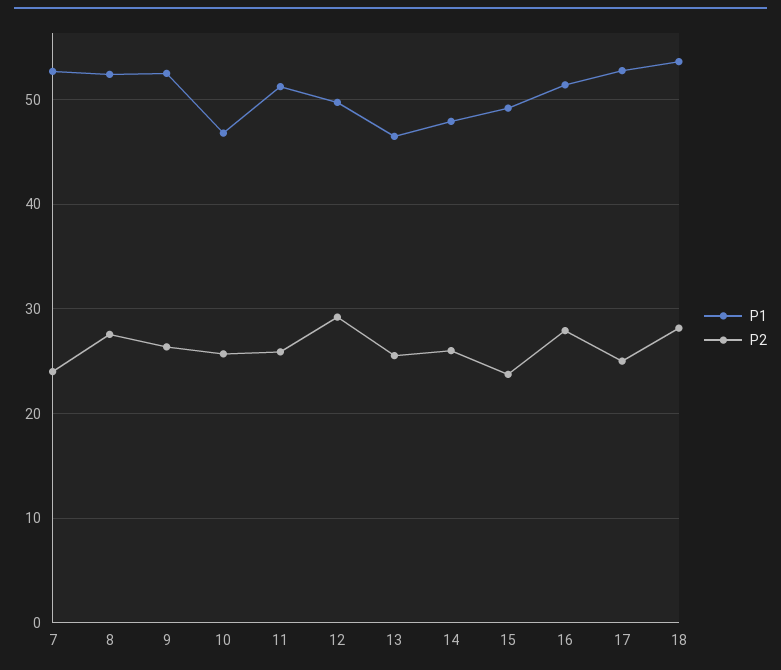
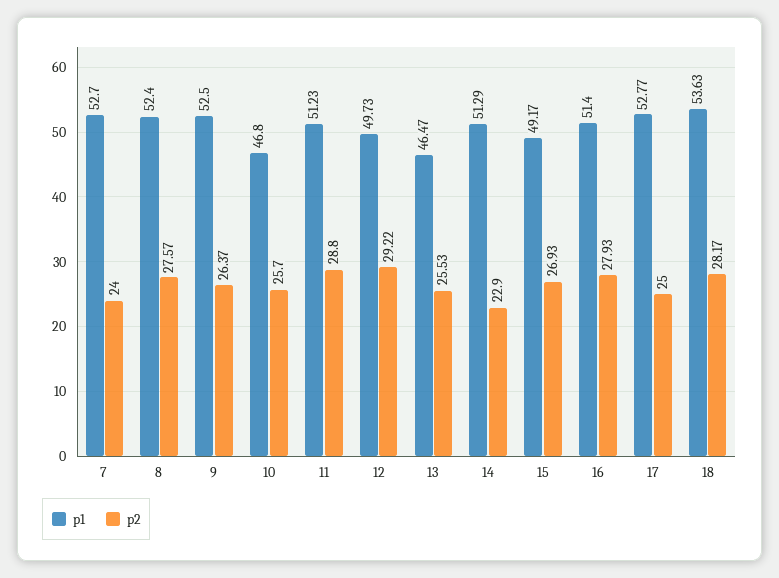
P2, 11: 26 -> 28.8
P1, 14: 48 -> 51.29
P2, 14: 26 -> 22.9
P2, 15: 24 -> 26.93

